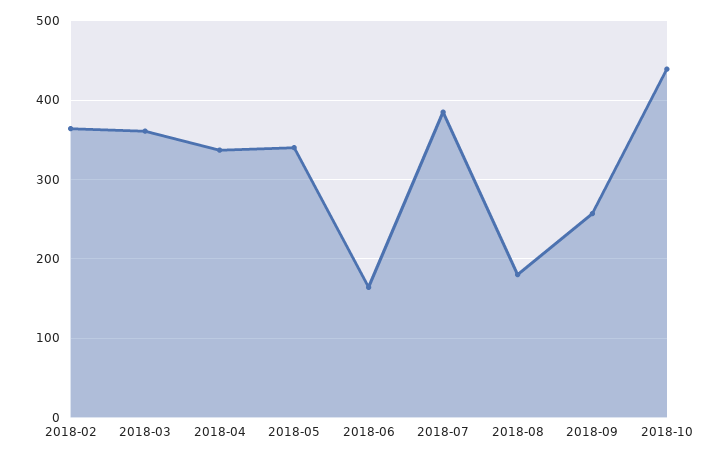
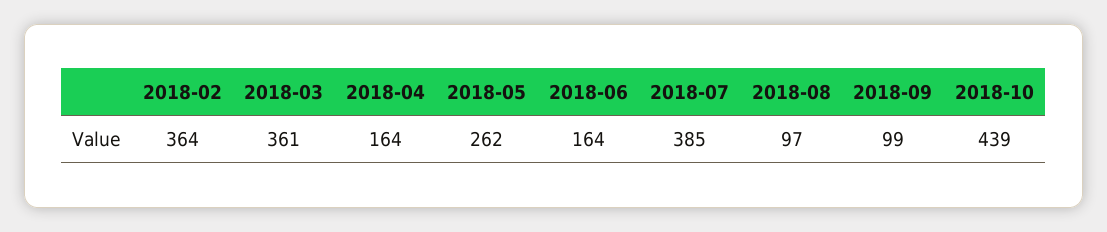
2018-04: 340 -> 164
2018-05: 340 -> 262
2018-08: 180 -> 97
2018-09: 260 -> 99

